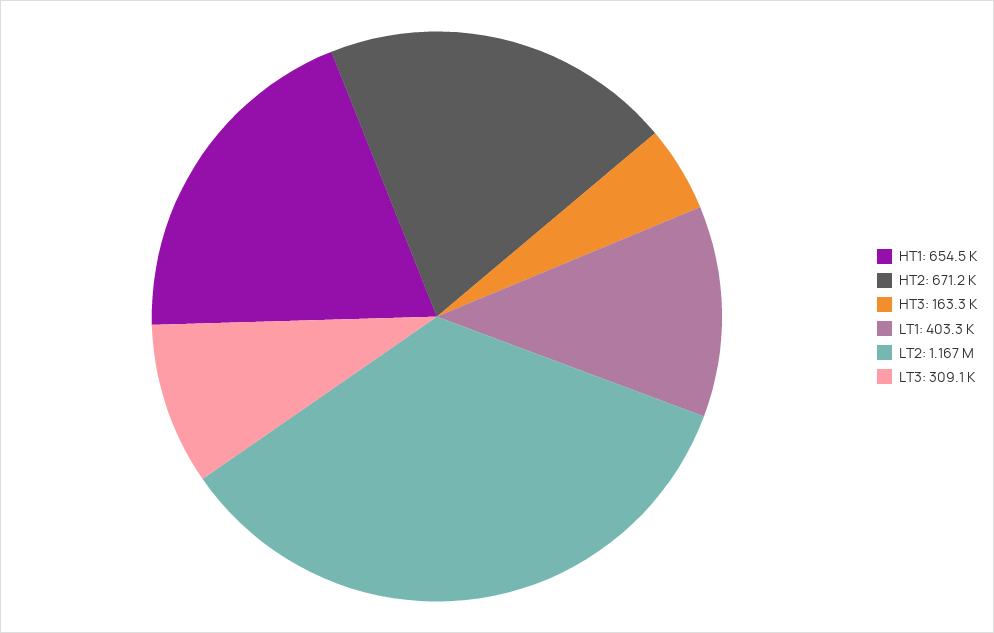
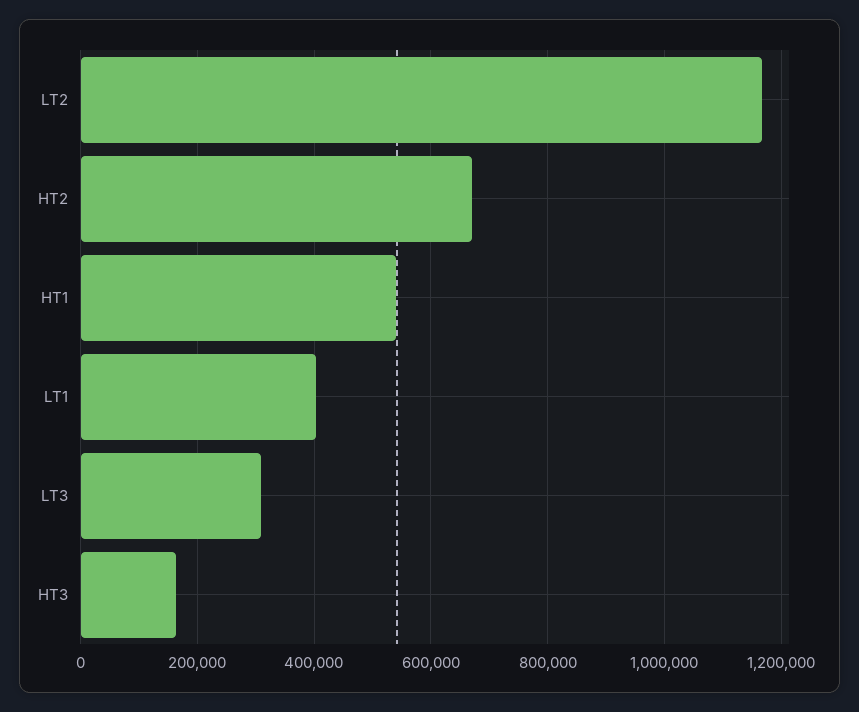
HT1: 654500 -> 540000

